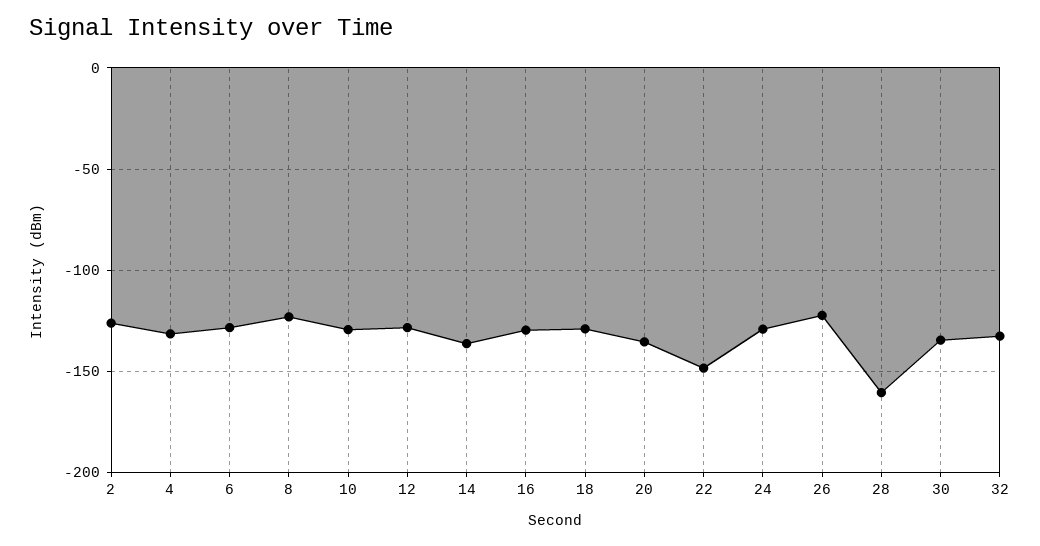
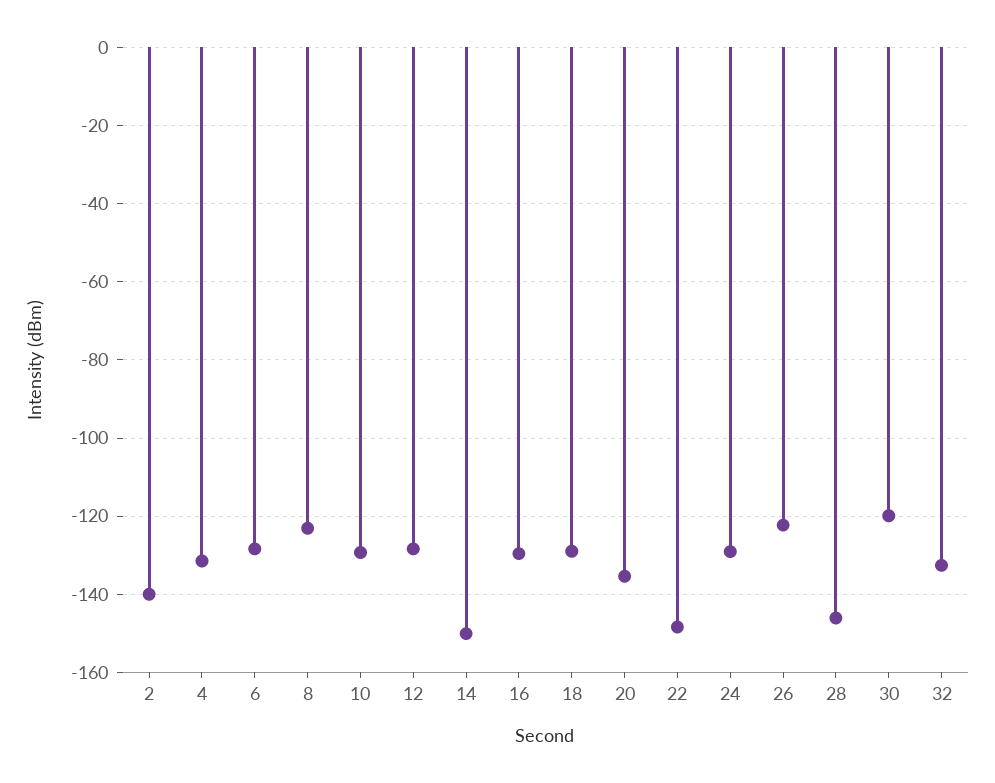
2: -125 -> -140
14: -135 -> -150
28: -160 -> -146
30: -135 -> -120

